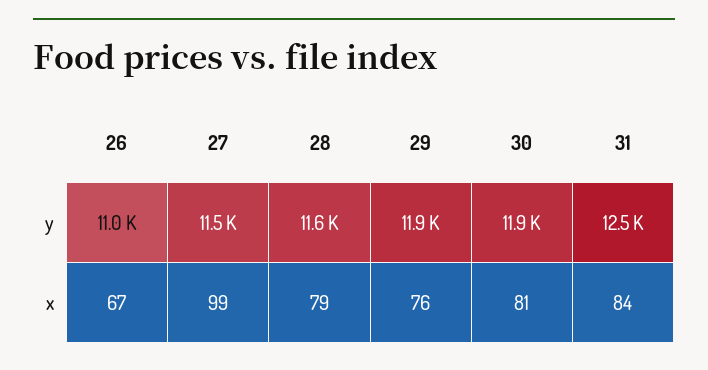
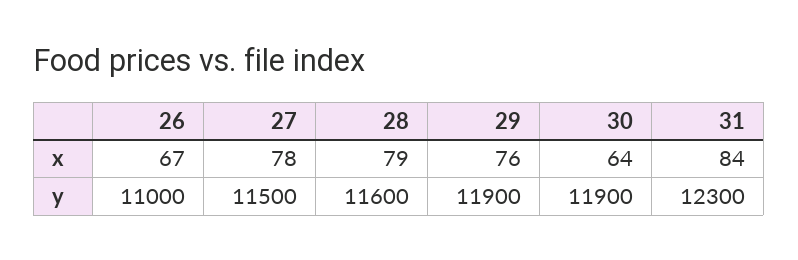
31, y: 12500 -> 12300
27, x: 99 -> 78
30, x: 81 -> 64

